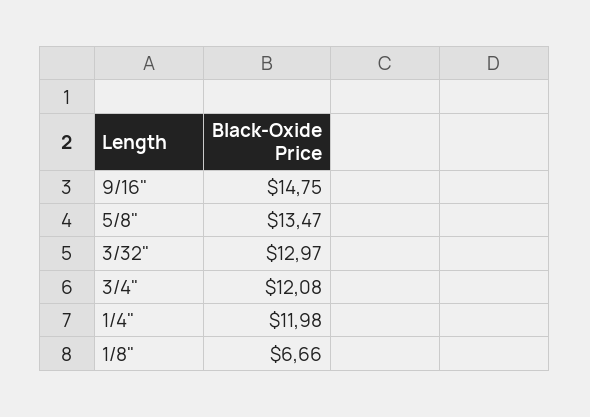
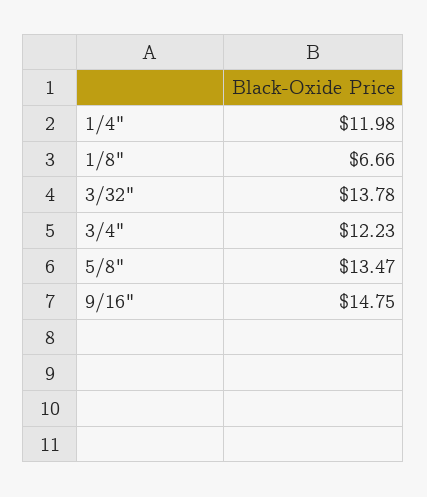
3/32": 12.97 -> 13.78
3/4": 12.08 -> 12.23

